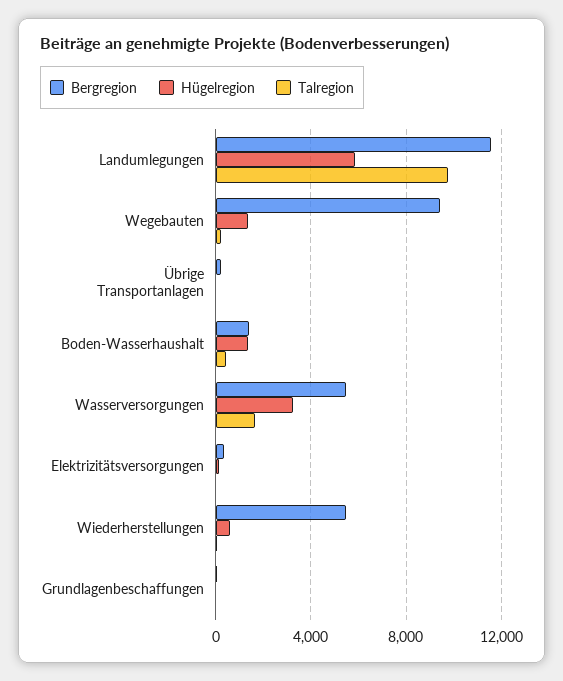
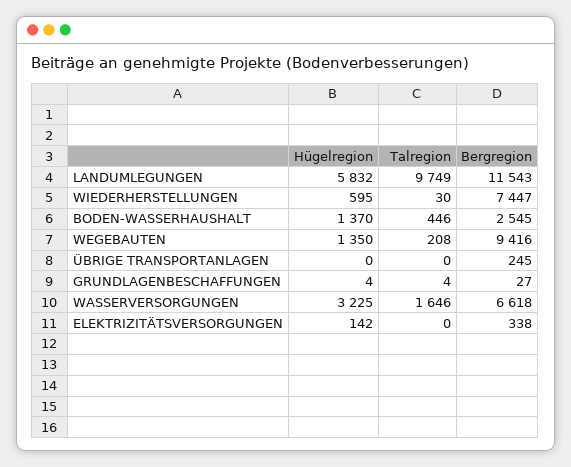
Bergregion, Boden-Wasserhaushalt: 1500 -> 2545
Bergregion, Wasserversorgungen: 5500 -> 6618
Bergregion, Wiederherstellungen: 5500 -> 7447

